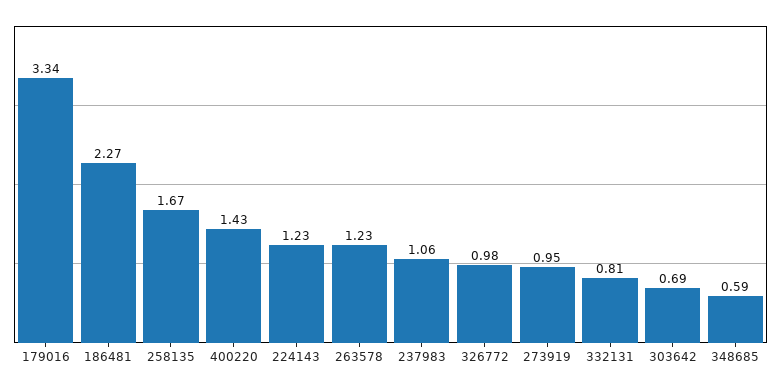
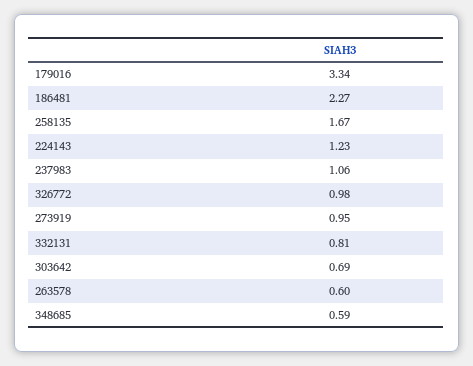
400220: 1.43 -> none
263578: 1.23 -> 0.6

